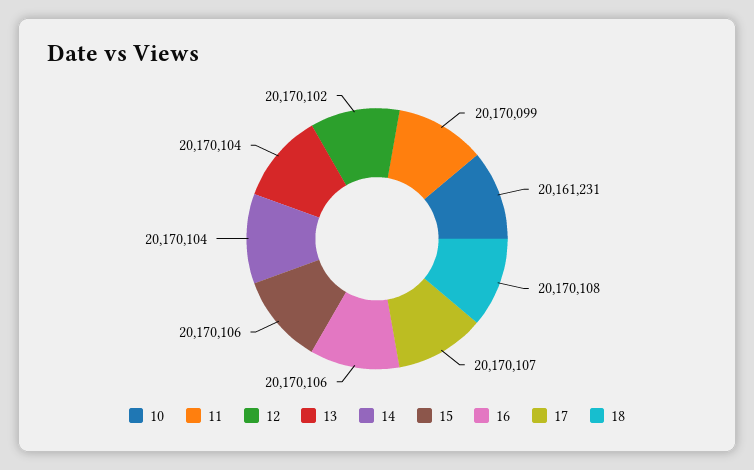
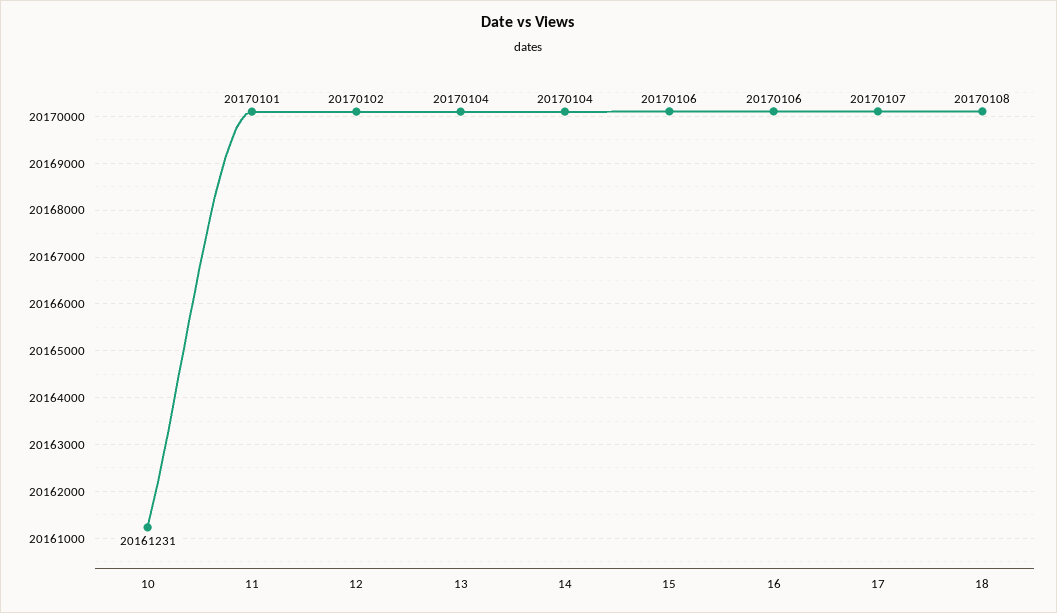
11: 20170099 -> 20170101

